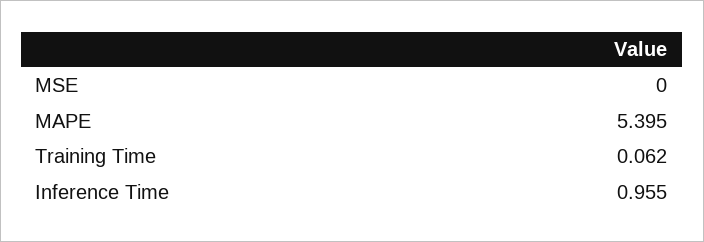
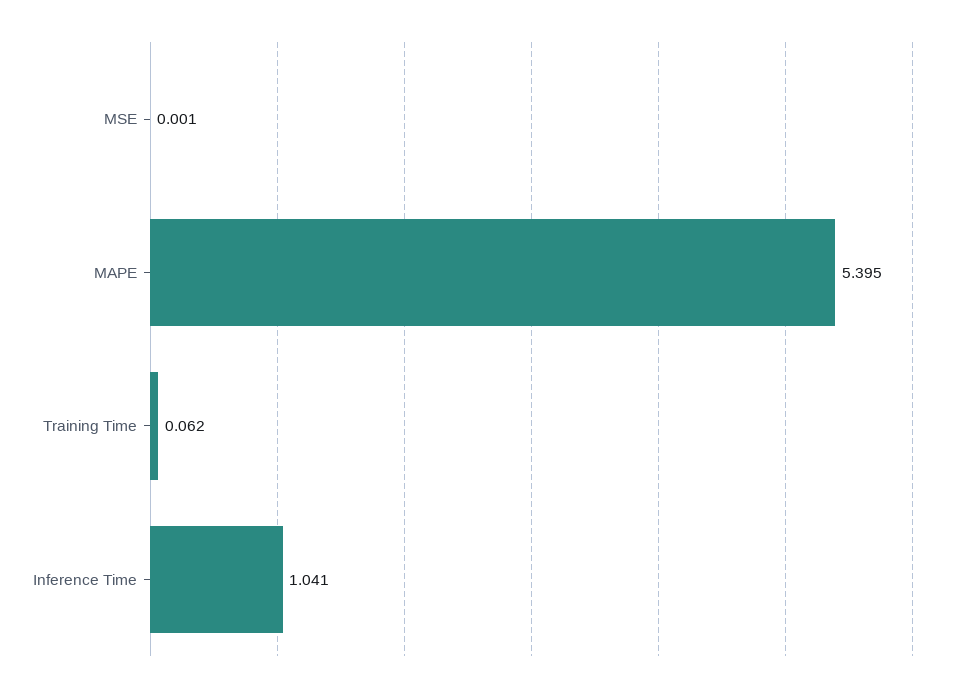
MSE: 0 -> 0.001
Inference Time: 0.955 -> 1.041

